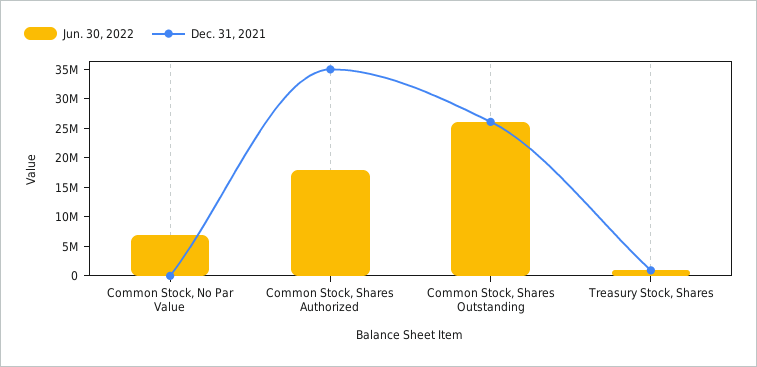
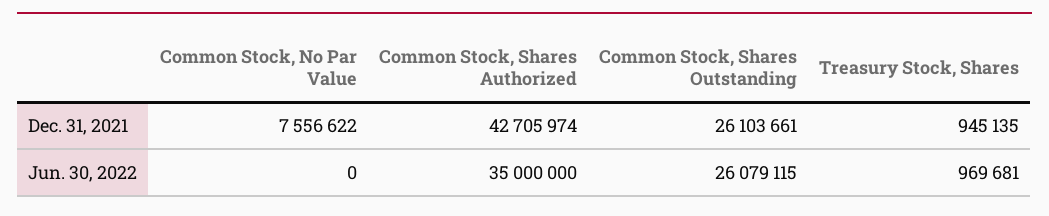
Jun. 30, 2022, Common Stock, No Par Value: 7500000 -> 0
Dec. 31, 2021, Common Stock, No Par Value: 0 -> 7556622
Jun. 30, 2022, Common Stock, Shares Authorized: 17500000 -> 35000000
Dec. 31, 2021, Common Stock, Shares Authorized: 35000000 -> 42705974

